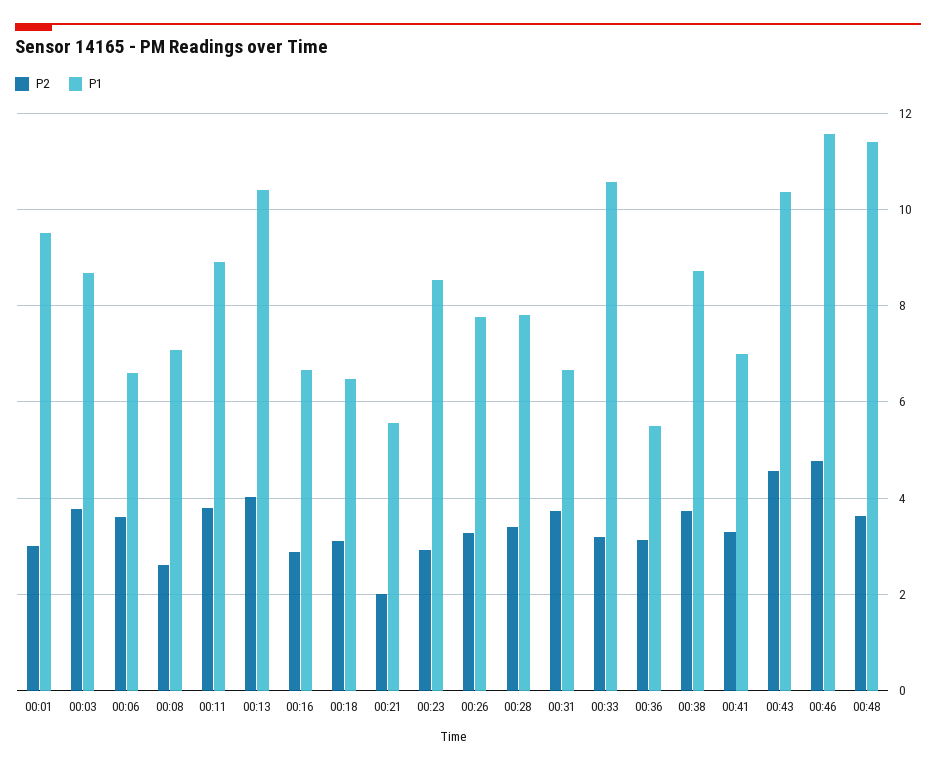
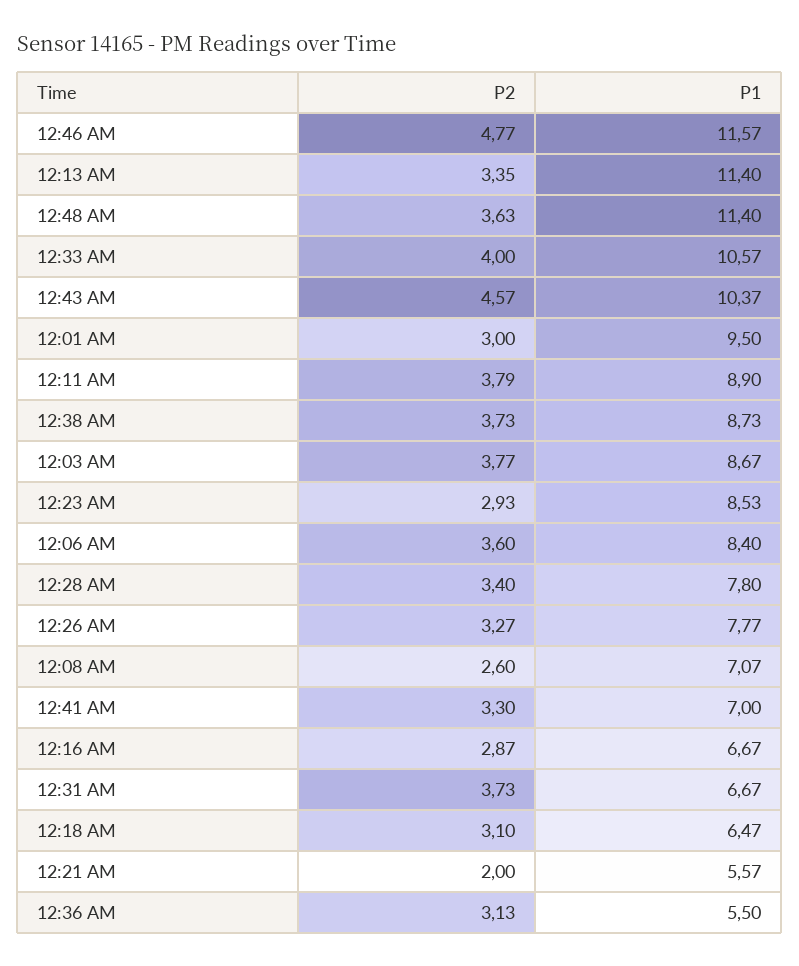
P1, 00:06: 6.6 -> 8.4
P2, 00:13: 4 -> 3.35
P1, 00:13: 10.4 -> 11.4
P2, 00:33: 3.2 -> 4

